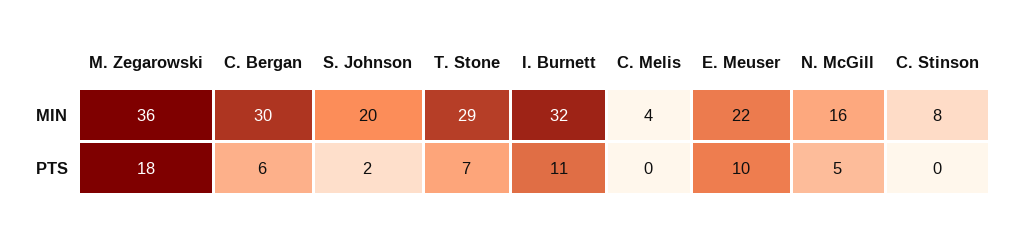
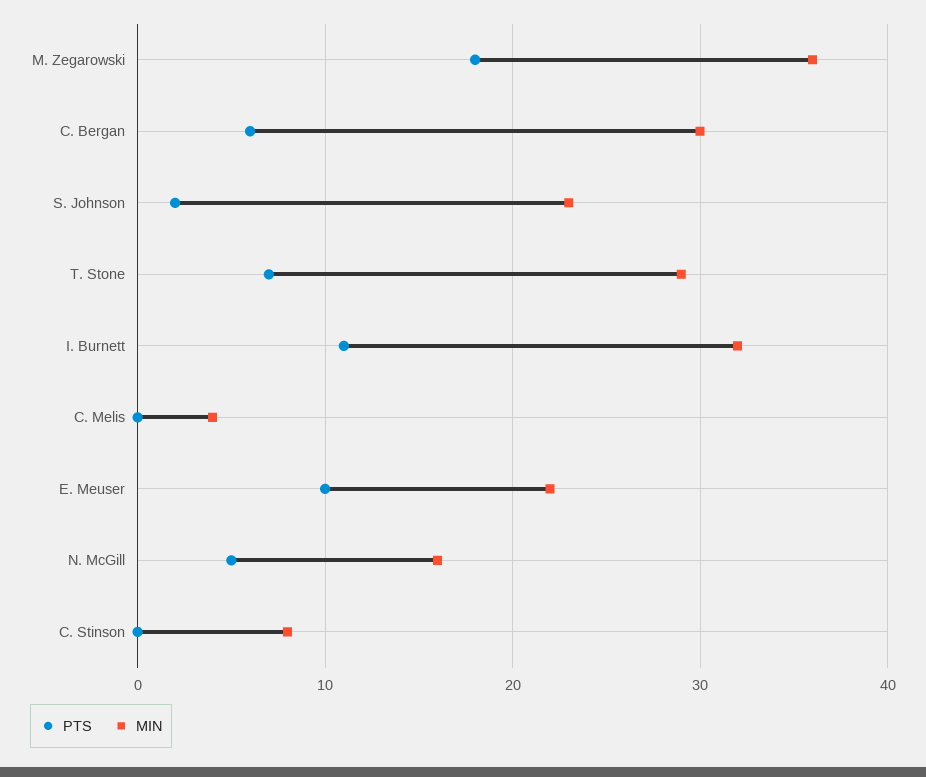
MIN, S. Johnson: 20 -> 23

